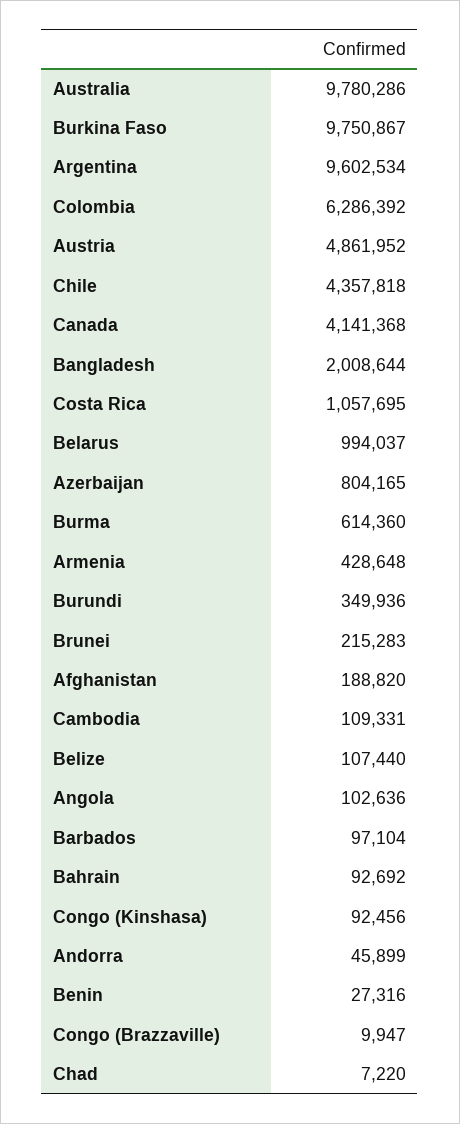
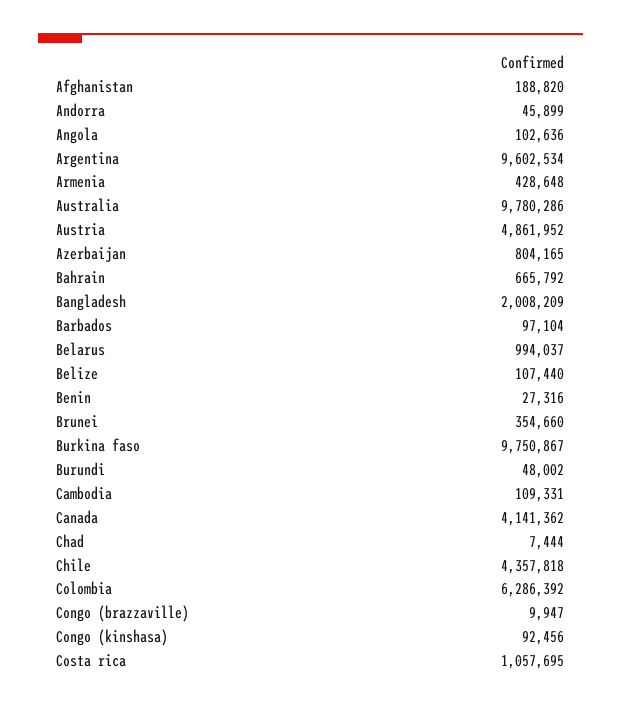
Canada: 4141368 -> 4141362
Bangladesh: 2008644 -> 2008209
Burma: 614360 -> none
Burundi: 349936 -> 48002
Brunei: 215283 -> 354660
Bahrain: 92692 -> 665792
Chad: 7220 -> 7444

